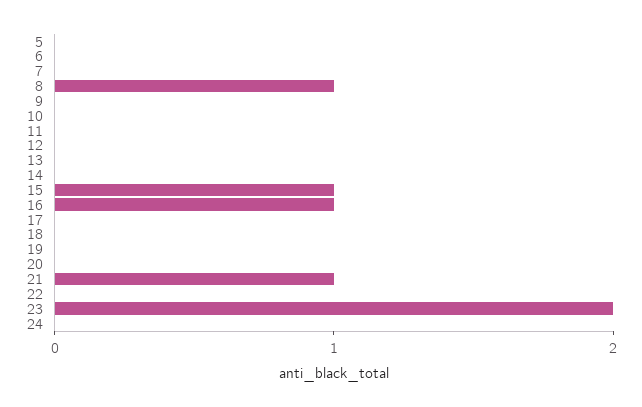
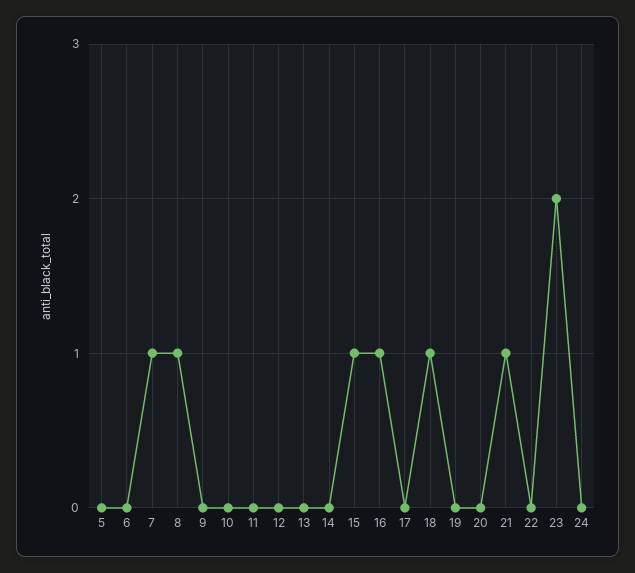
7: 0 -> 1
18: 0 -> 1

